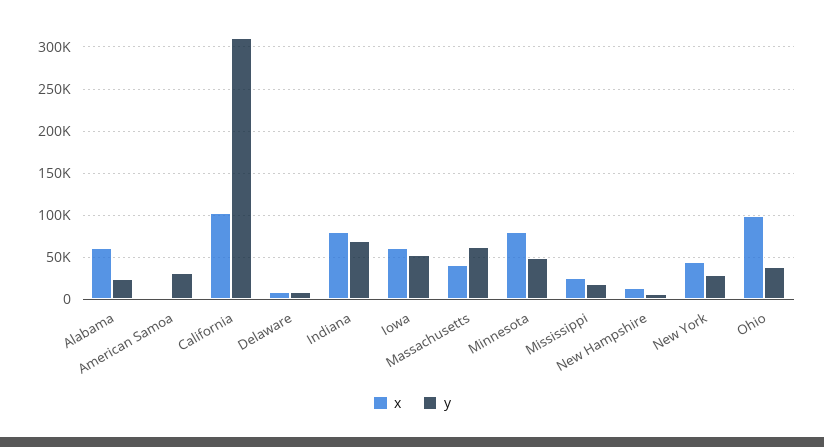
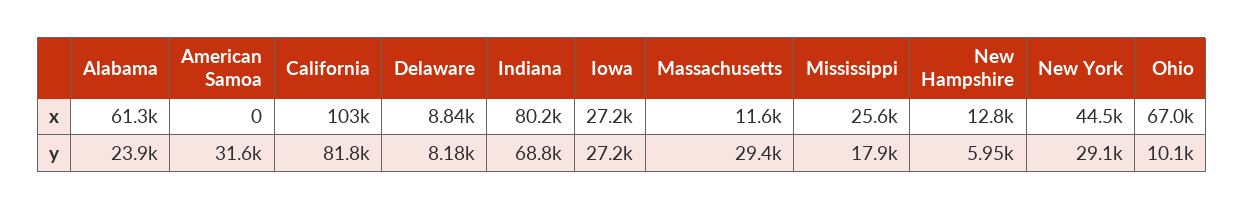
y, California: 310000 -> 81800
x, Iowa: 60000 -> 27200
y, Iowa: 50000 -> 27200
x, Massachusetts: 40000 -> 11600
y, Massachusetts: 60000 -> 29400
x, Minnesota: 80000 -> none
y, Minnesota: 50000 -> none
x, Ohio: 100000 -> 67000
y, Ohio: 40000 -> 10100

